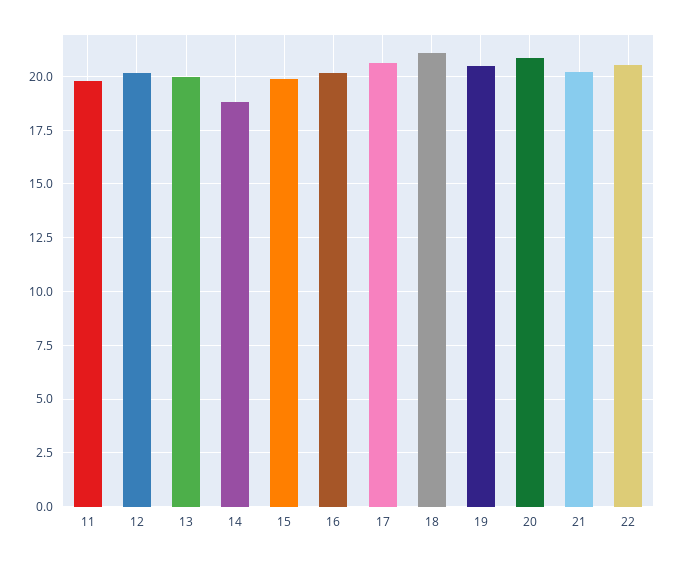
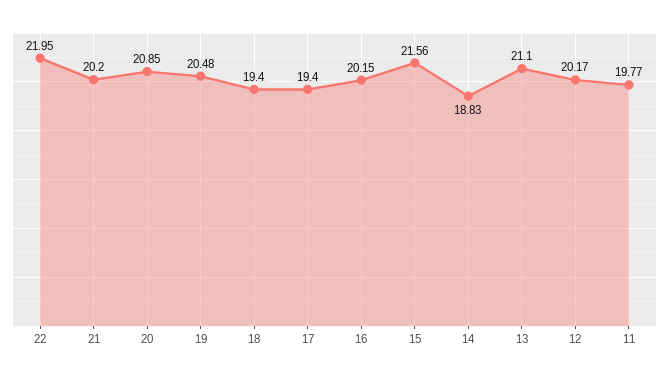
13: 20 -> 21.1
15: 20 -> 21.56
17: 20.5 -> 19.4
18: 21 -> 19.4
22: 20.5 -> 21.95

